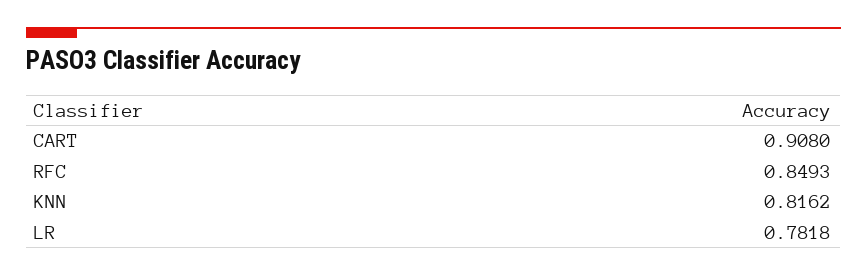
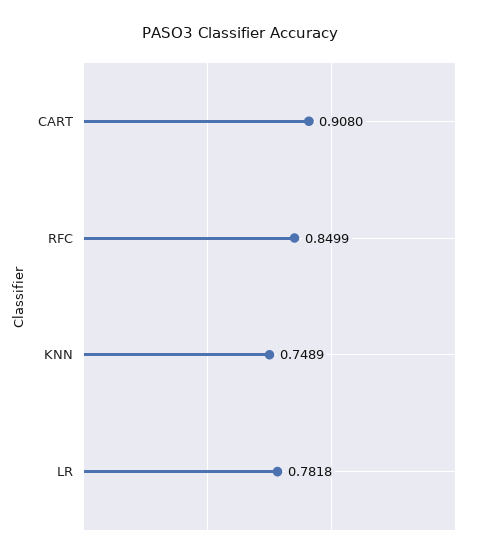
RFC: 0.8493 -> 0.8499
KNN: 0.8162 -> 0.7489

